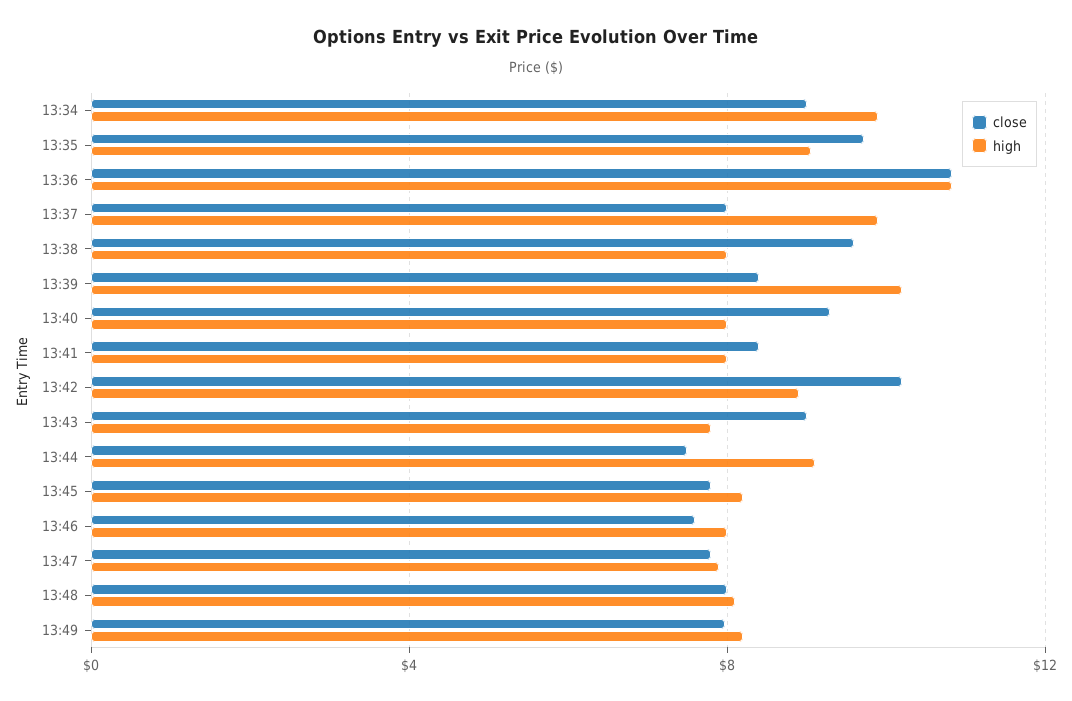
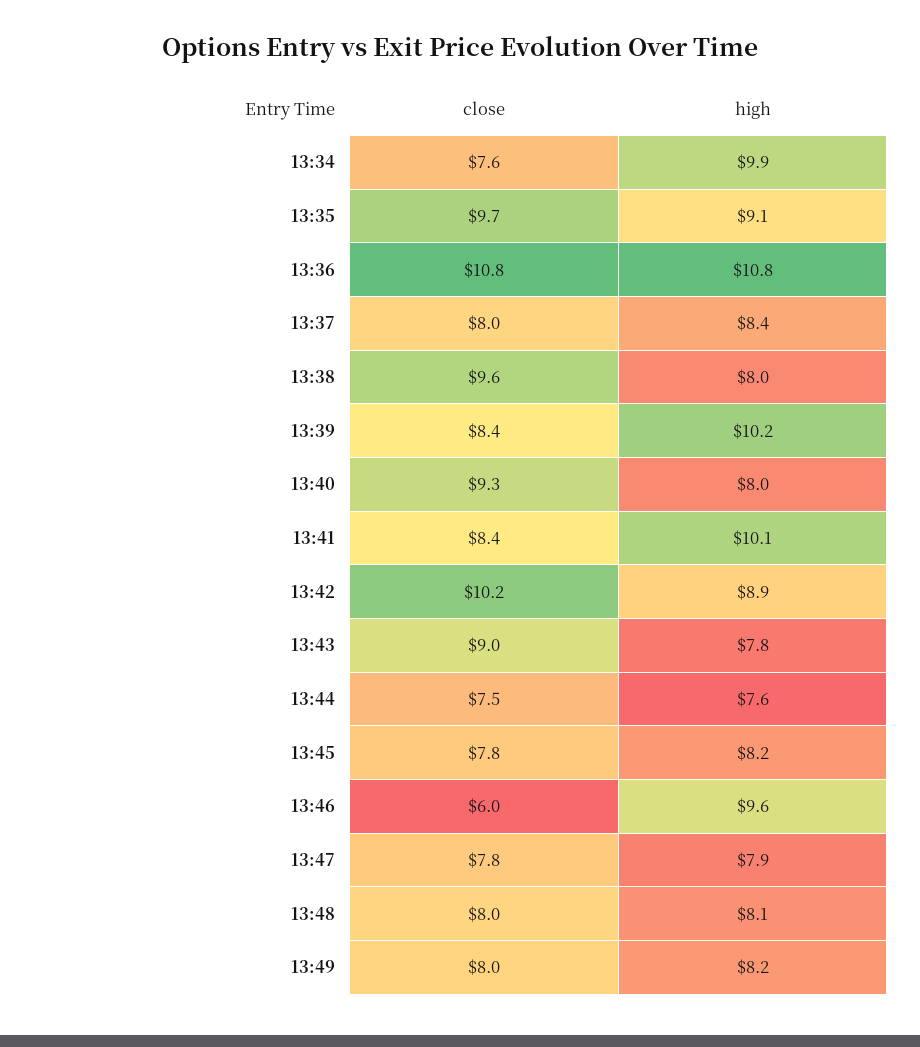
close, 13:34: 9 -> 7.6
high, 13:37: 10 -> 8.4
high, 13:41: 8 -> 10.1
high, 13:44: 9 -> 7.6
close, 13:46: 7.5 -> 6
high, 13:46: 8 -> 9.6

